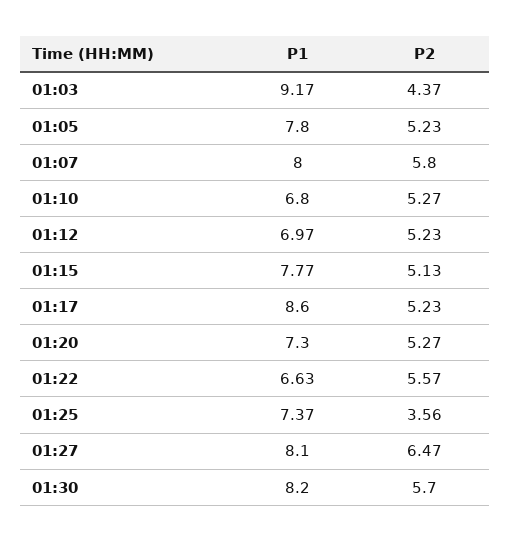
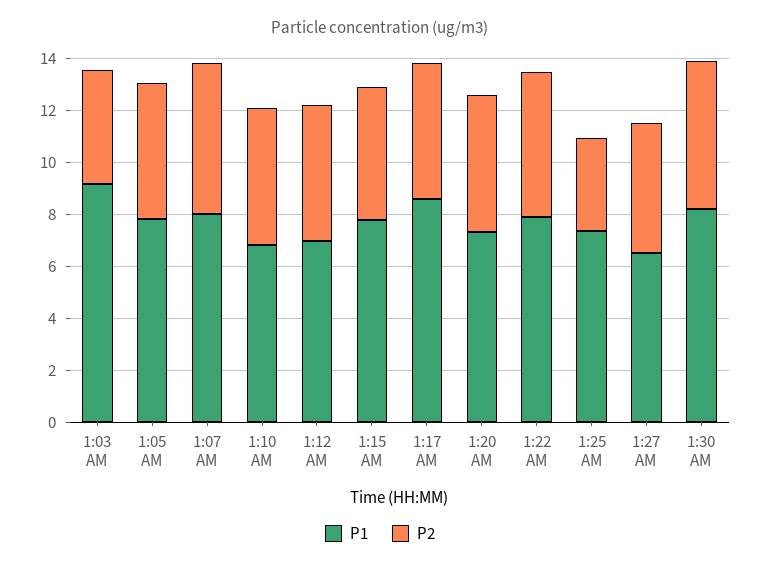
P1, 01:22: 6.63 -> 8
P1, 01:27: 8.1 -> 6.5
P2, 01:27: 6.47 -> 5

